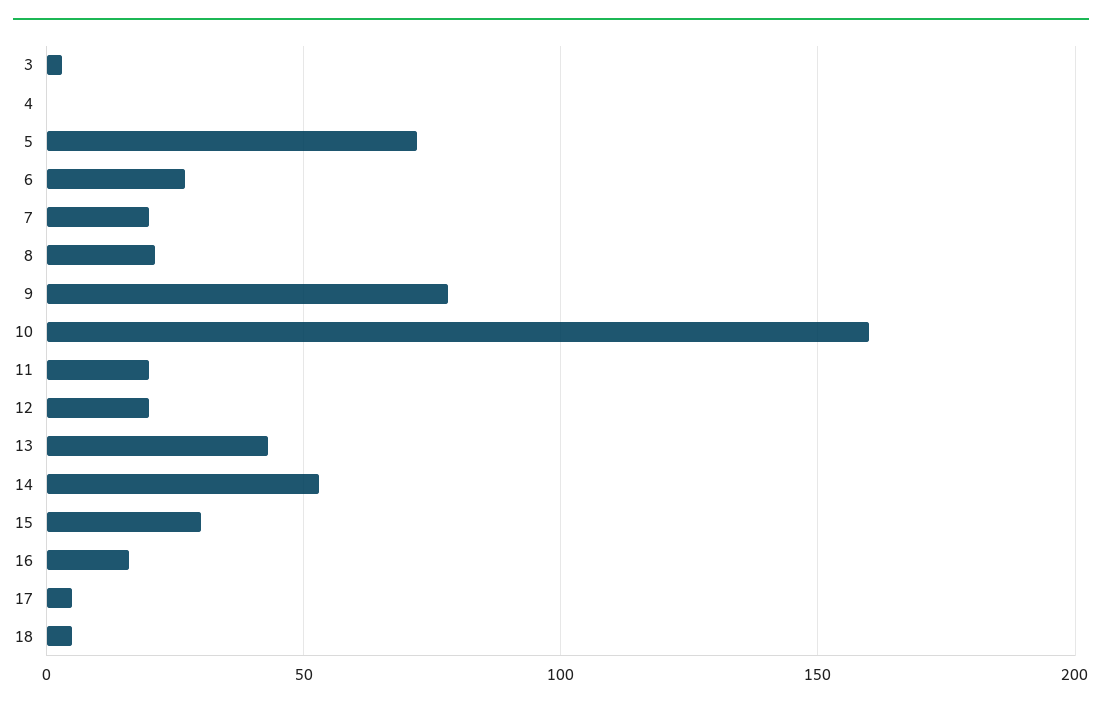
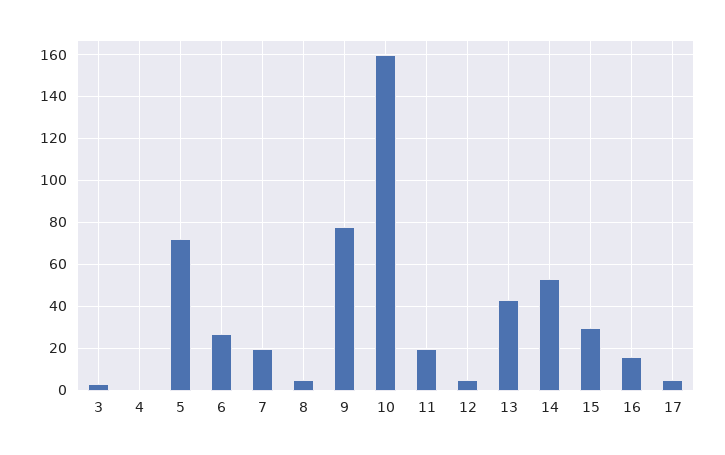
8: 20 -> 5
12: 20 -> 5
18: 5 -> none

